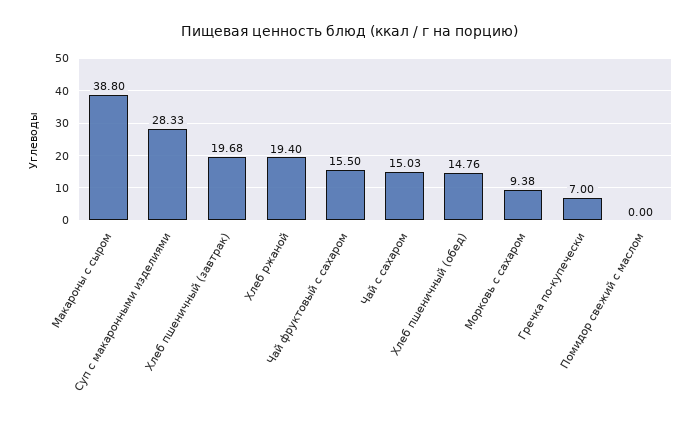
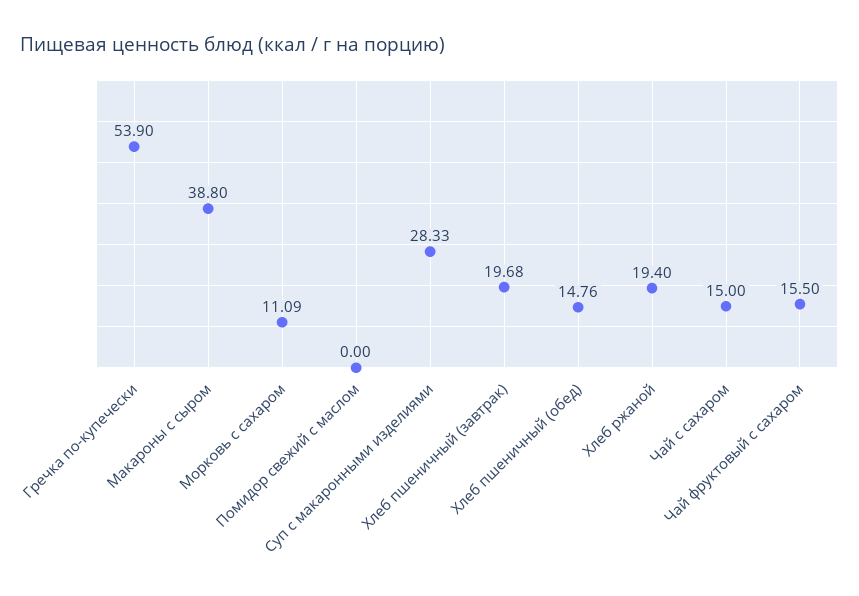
Чай с сахаром: 15.03 -> 15
Морковь с сахаром: 9.38 -> 11.09
Гречка по-купечески: 7 -> 53.9

